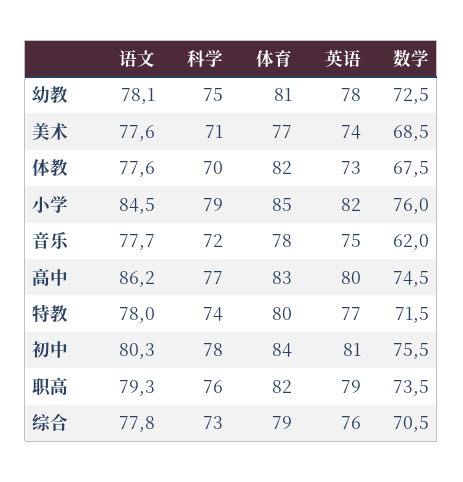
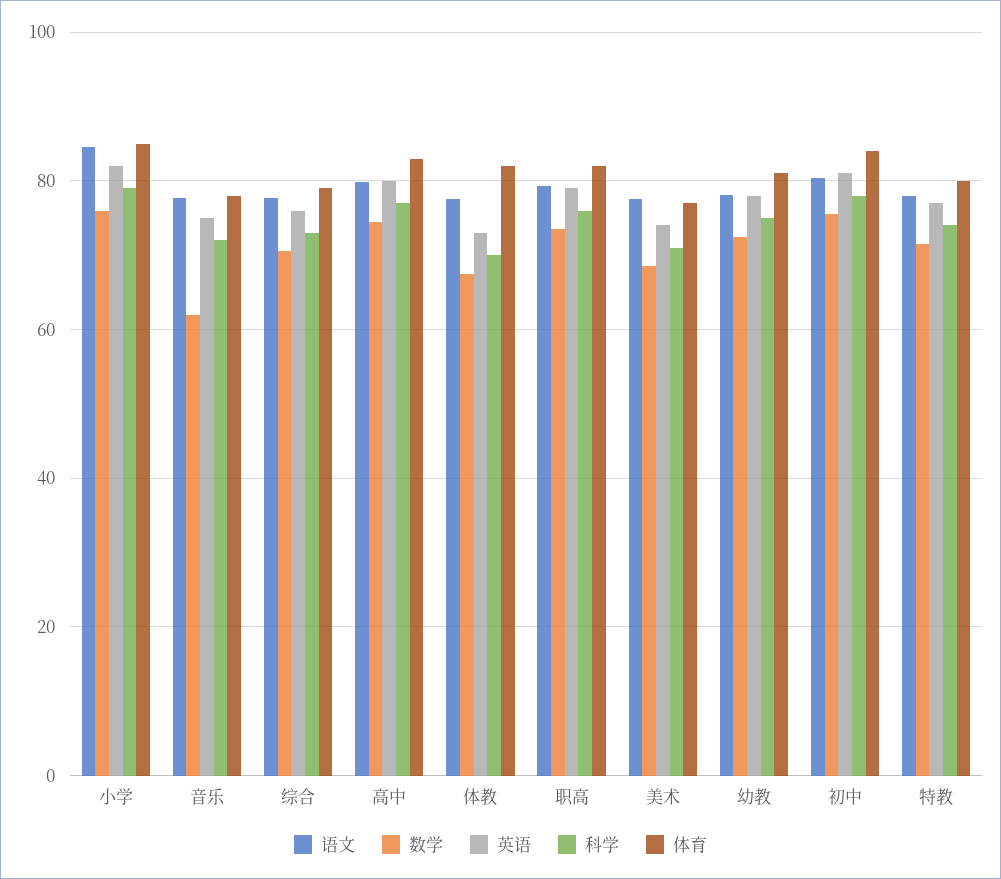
语文, 高中: 86.2 -> 80

